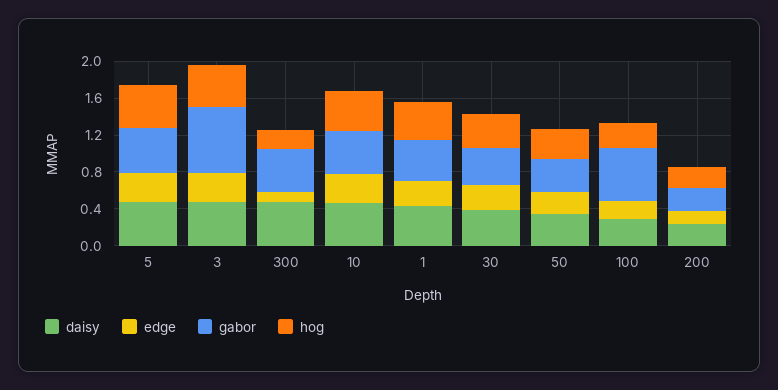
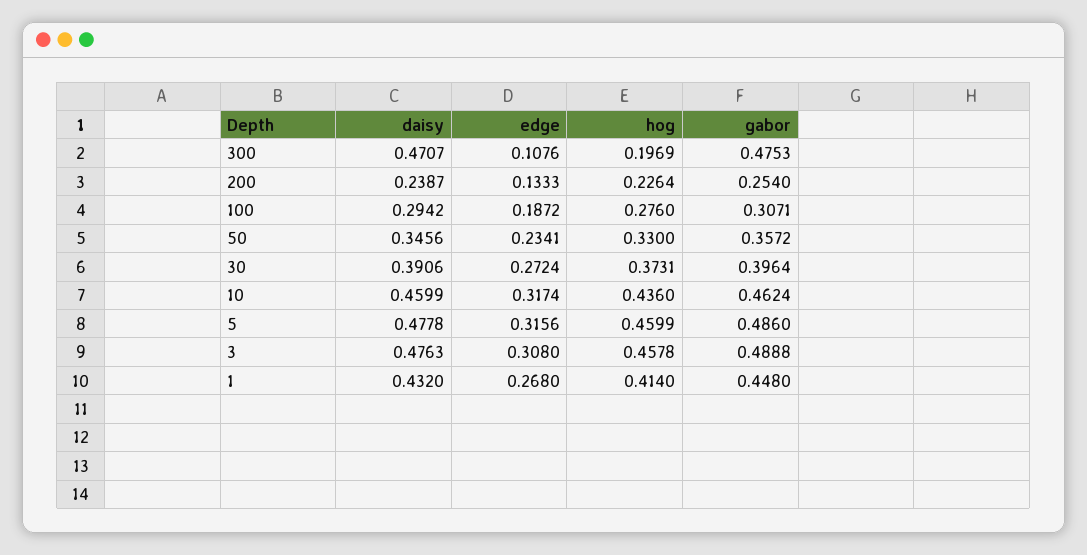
gabor, 3: 0.7 -> 0.4888
gabor, 100: 0.6 -> 0.3071

